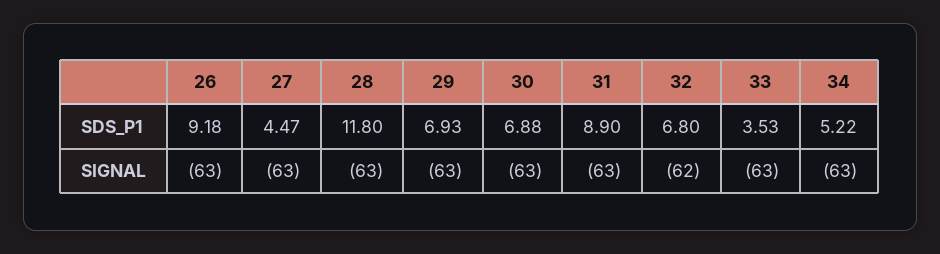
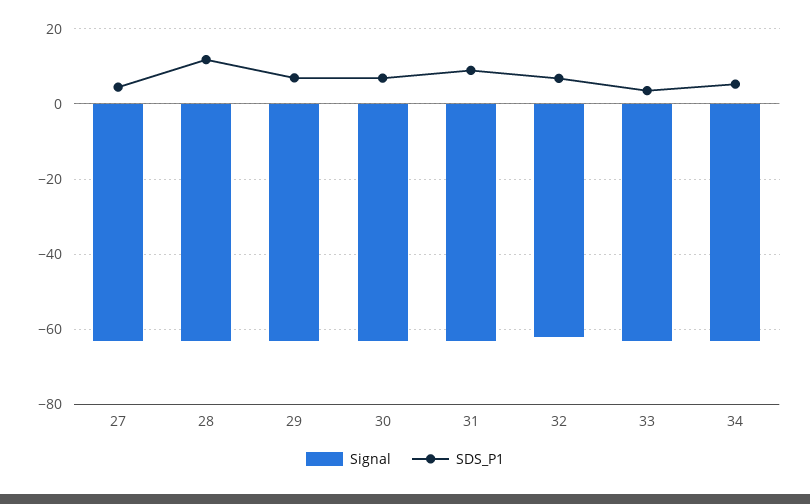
SDS_P1, 26: 9.18 -> none
SIGNAL, 26: -63 -> none

